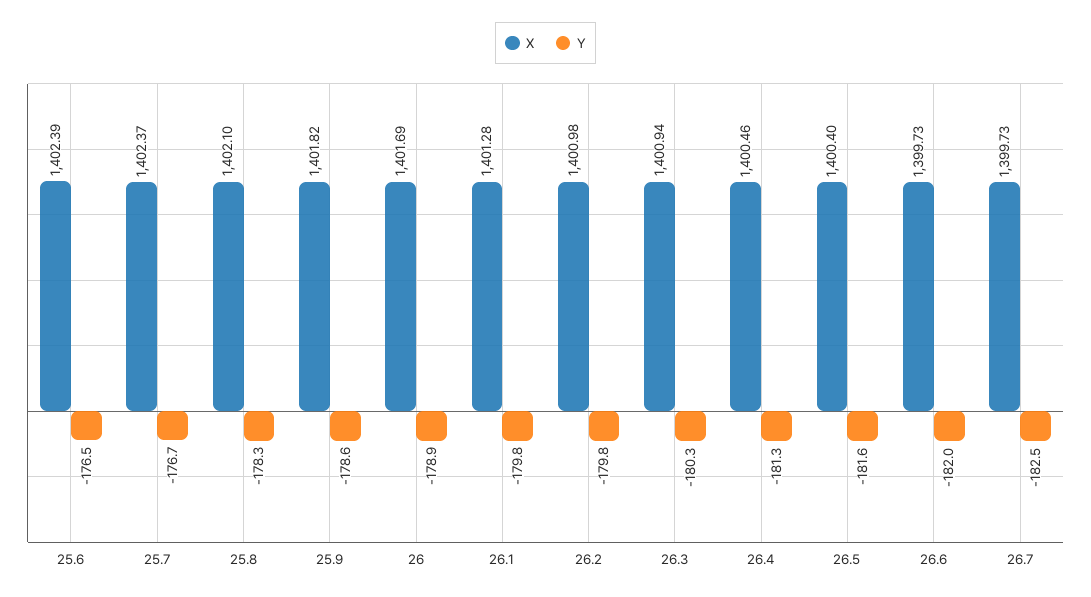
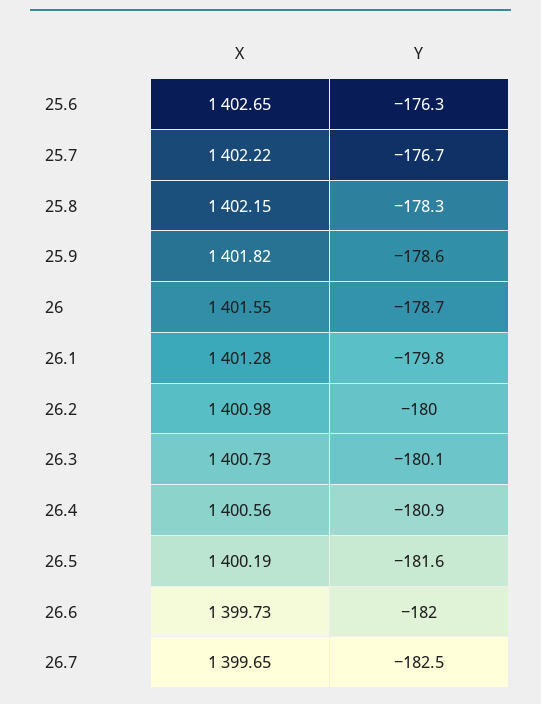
X, 25.6: 1402.39 -> 1402.65
Y, 25.6: -176.5 -> -176.3
X, 25.7: 1402.37 -> 1402.22
X, 25.8: 1402.1 -> 1402.15
X, 26: 1401.69 -> 1401.55
Y, 26: -178.9 -> -178.7
Y, 26.2: -179.8 -> -180
X, 26.3: 1400.94 -> 1400.73
Y, 26.3: -180.3 -> -180.1
X, 26.4: 1400.46 -> 1400.56
Y, 26.4: -181.3 -> -180.9
X, 26.5: 1400.4 -> 1400.19
X, 26.7: 1399.73 -> 1399.65

